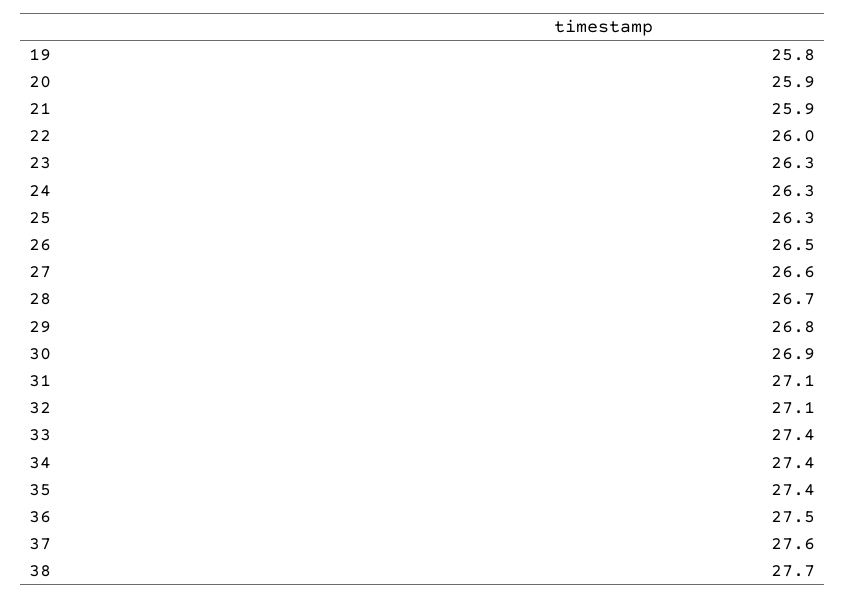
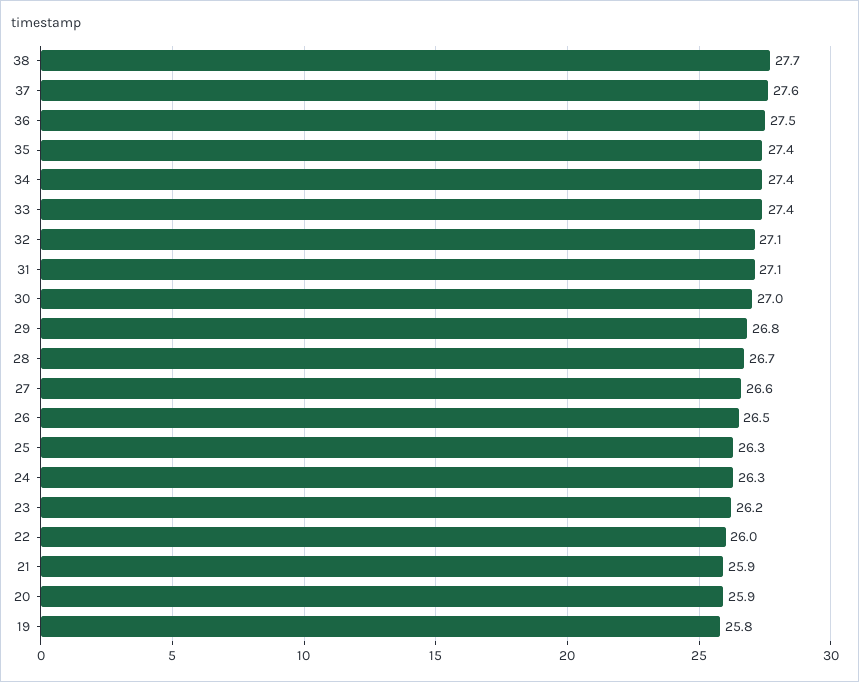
23: 26.3 -> 26.2
30: 26.9 -> 27

